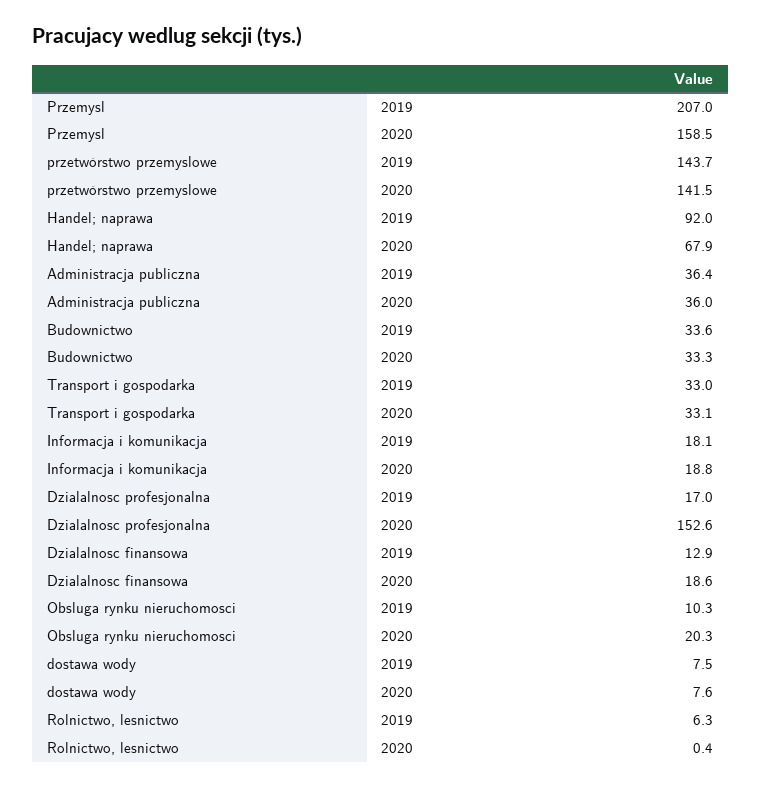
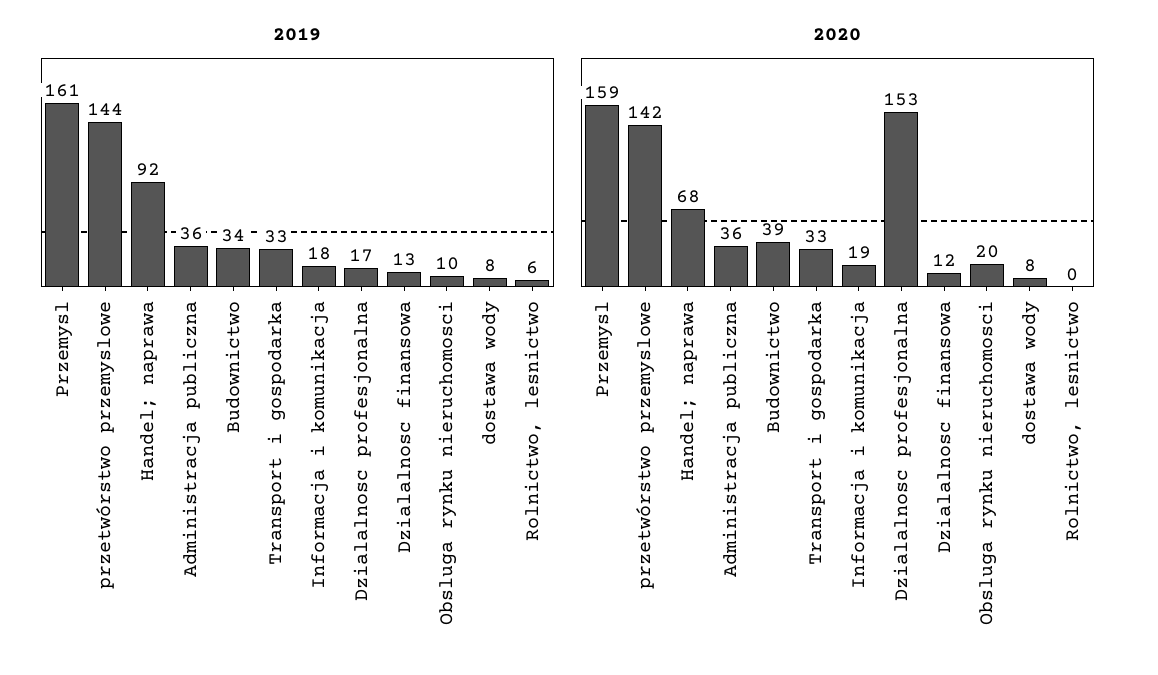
2019, Przemysl: 207 -> 161
2020, Budownictwo: 33.3 -> 39
2020, Dzialalnosc finansowa: 18.6 -> 12

